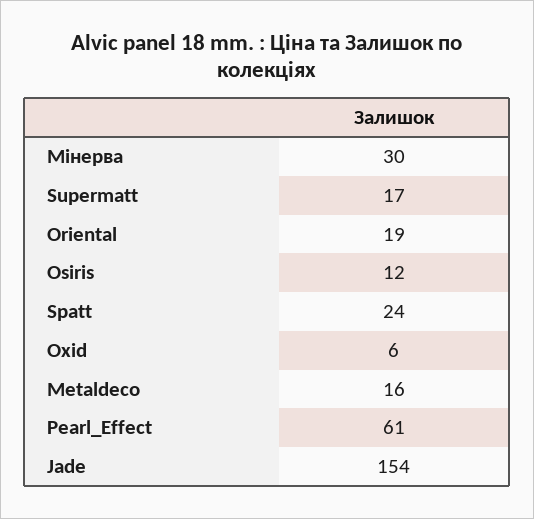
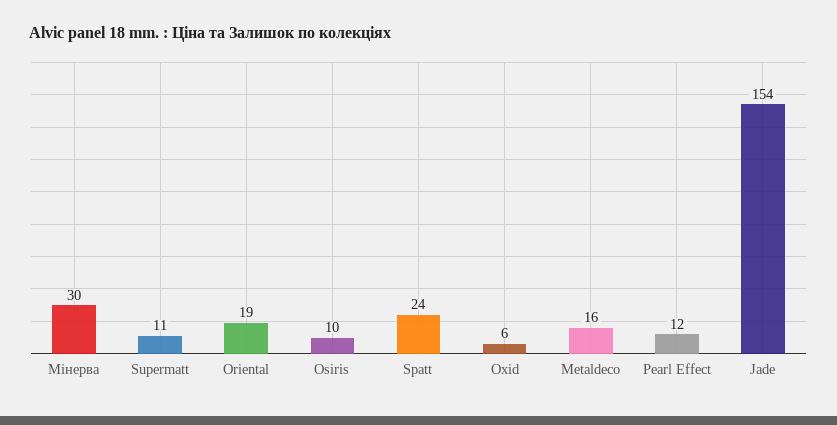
Supermatt: 17 -> 11
Osiris: 12 -> 10
Pearl_Effect: 61 -> 12

